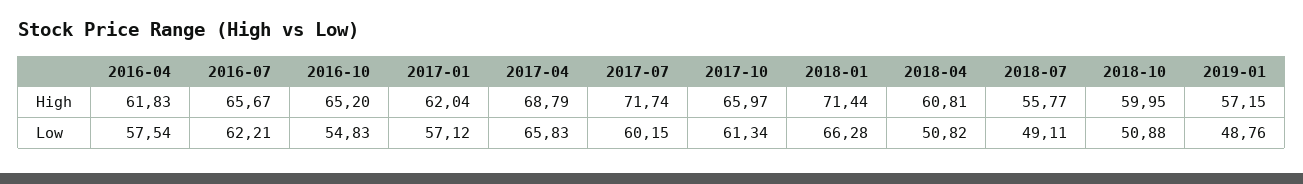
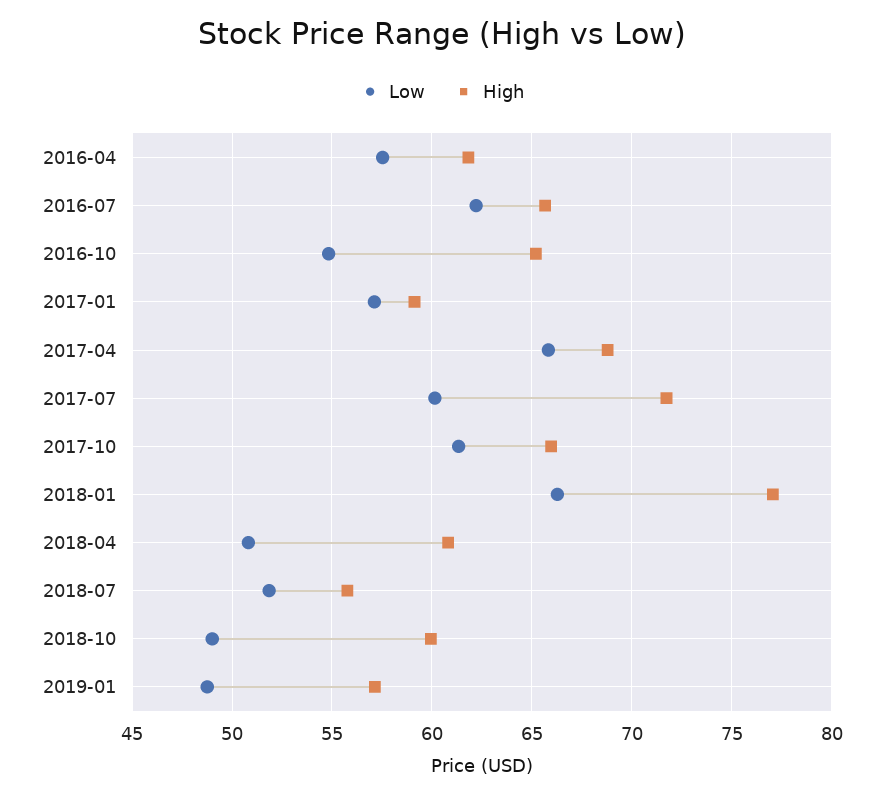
High, 2017-01: 62.04 -> 59
High, 2018-01: 71.44 -> 77
Low, 2018-07: 49.11 -> 52
Low, 2018-10: 50.88 -> 49

